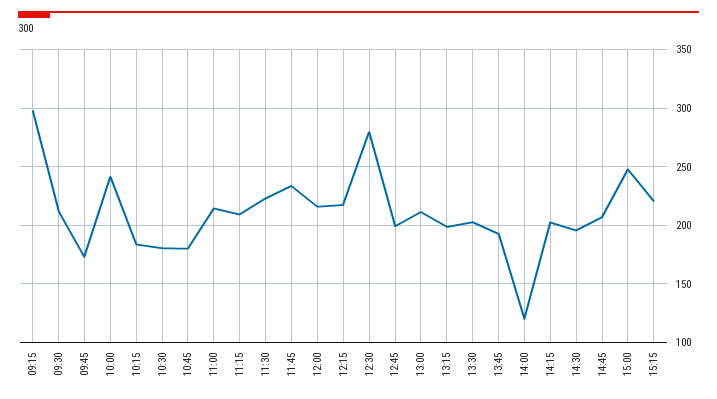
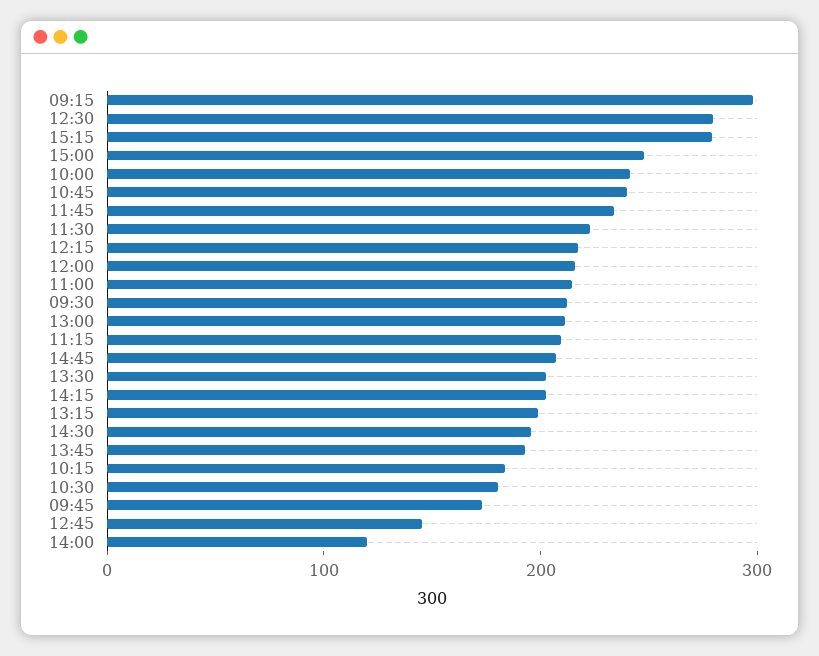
10:45: 180 -> 240
12:45: 200 -> 140
15:15: 220 -> 280

